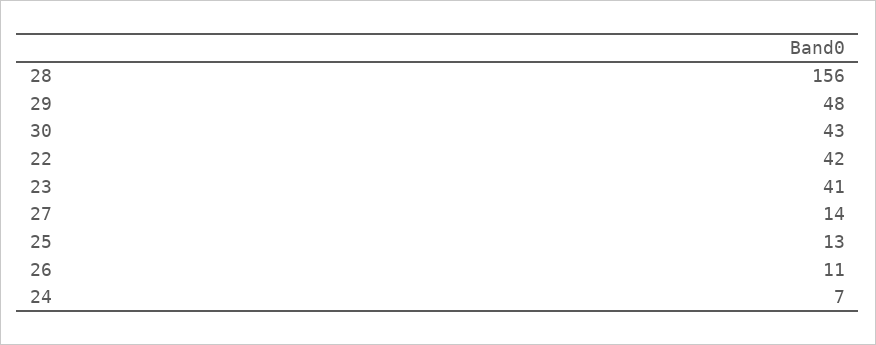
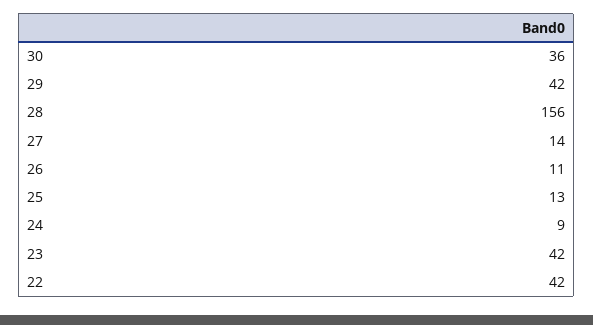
29: 48 -> 42
30: 43 -> 36
23: 41 -> 42
24: 7 -> 9

